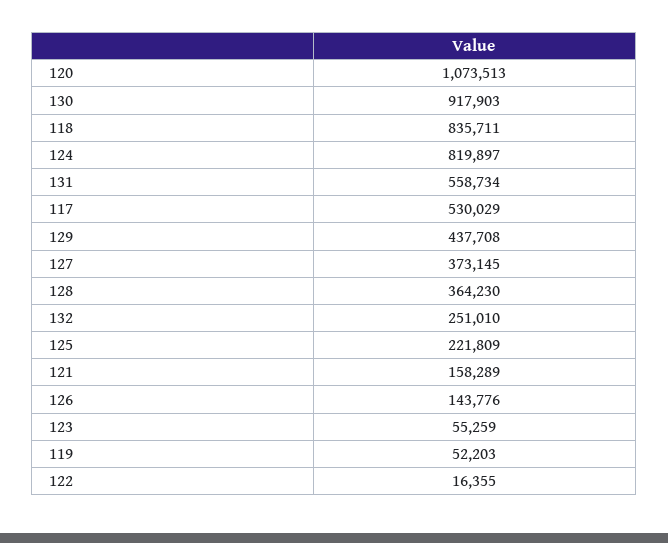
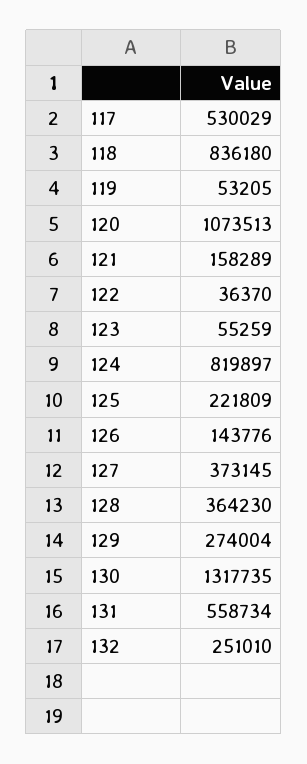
130: 917903 -> 1317735
118: 835711 -> 836180
129: 437708 -> 274004
119: 52203 -> 53205
122: 16355 -> 36370

